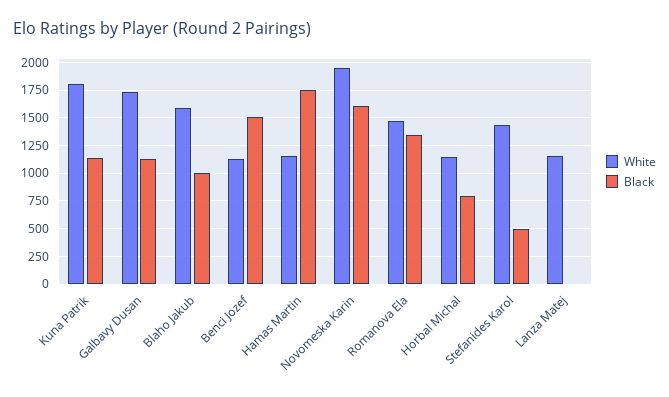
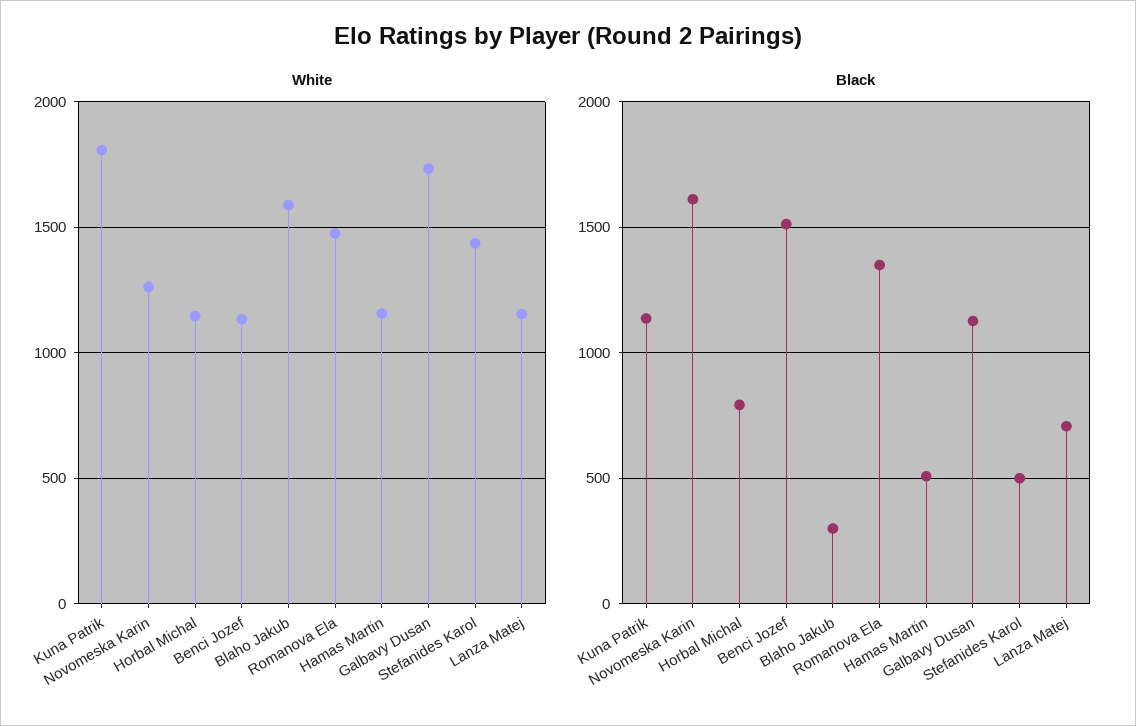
Black, Blaho Jakub: 1000 -> 300
Black, Hamas Martin: 1750 -> 500
White, Novomeska Karin: 2000 -> 1250
Black, Lanza Matej: 0 -> 700

